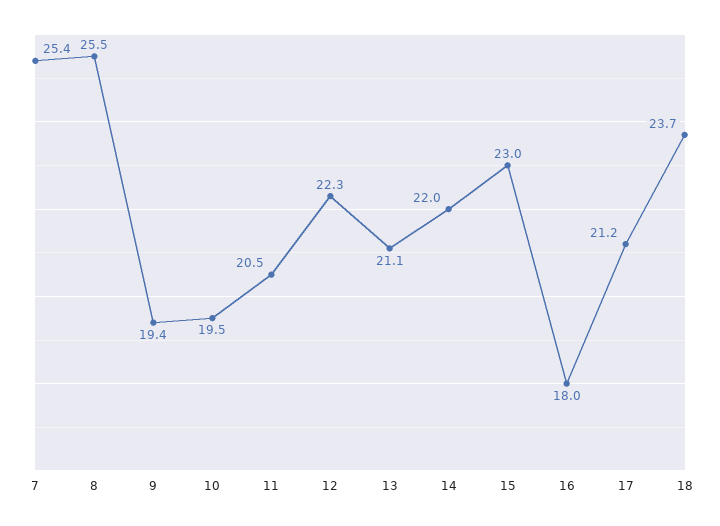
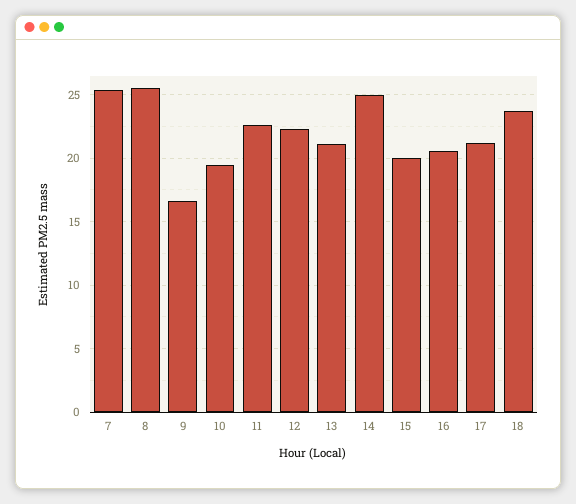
9: 19.4 -> 16.5
11: 20.5 -> 22.5
14: 22 -> 25
15: 23 -> 20
16: 18 -> 20.5

